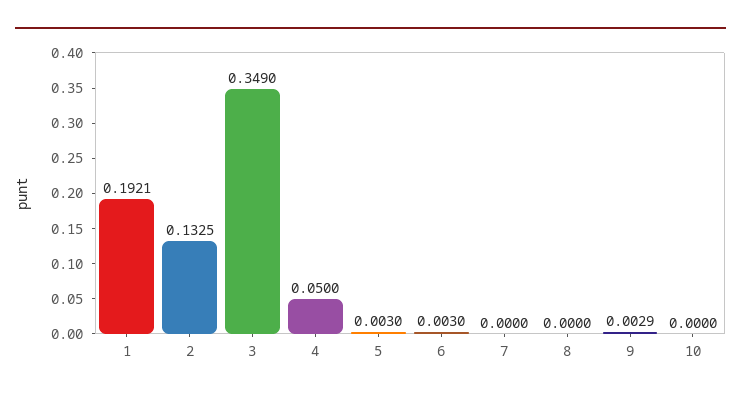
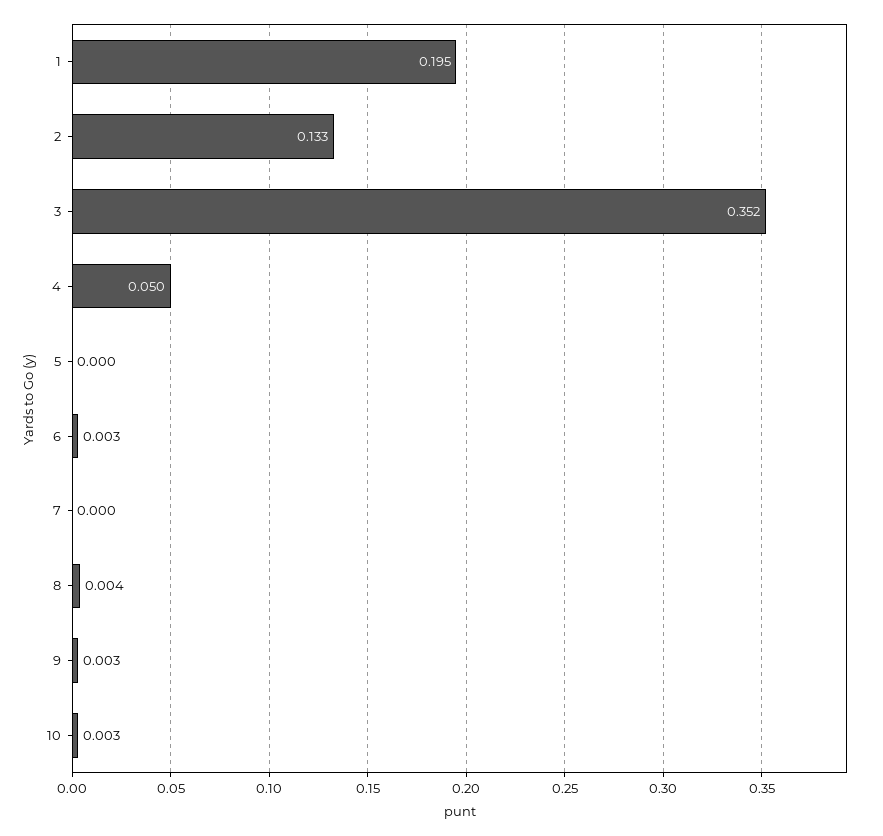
1: 0.1921 -> 0.195
3: 0.349 -> 0.352
5: 0.003 -> 0
8: 0 -> 0.004
10: 0 -> 0.003

